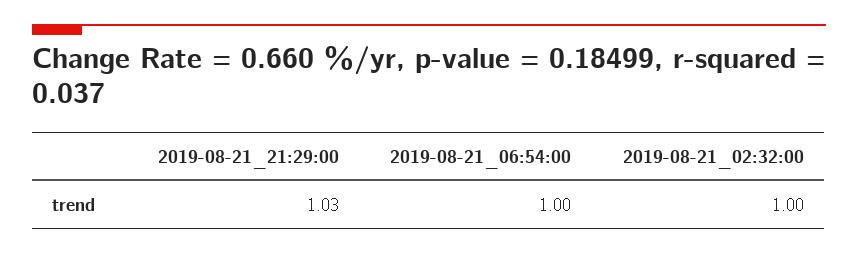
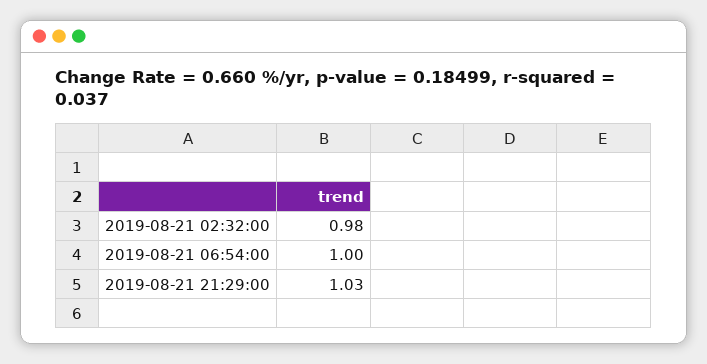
2019-08-21_02:32:00: 1 -> 0.98

